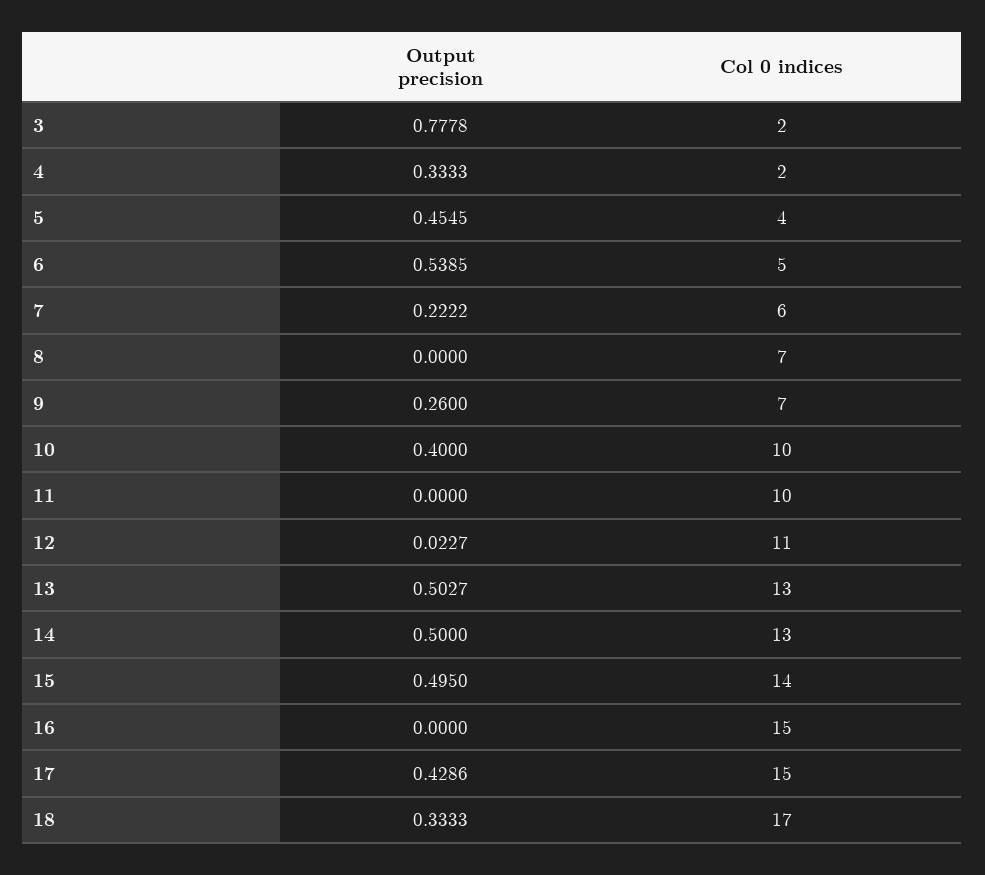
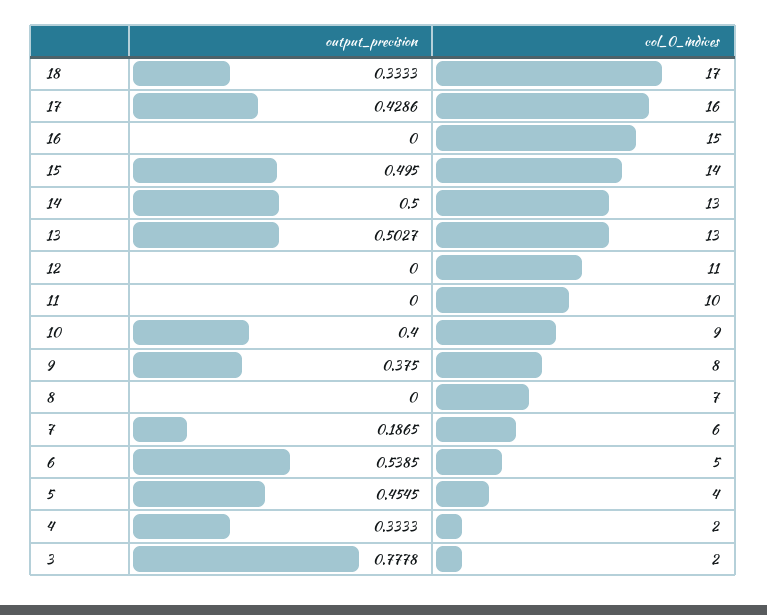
Output precision, 7: 0.2222 -> 0.1865
Output precision, 9: 0.26 -> 0.375
Col 0 indices, 9: 7 -> 8
Col 0 indices, 10: 10 -> 9
Output precision, 12: 0.0227 -> 0
Col 0 indices, 17: 15 -> 16

